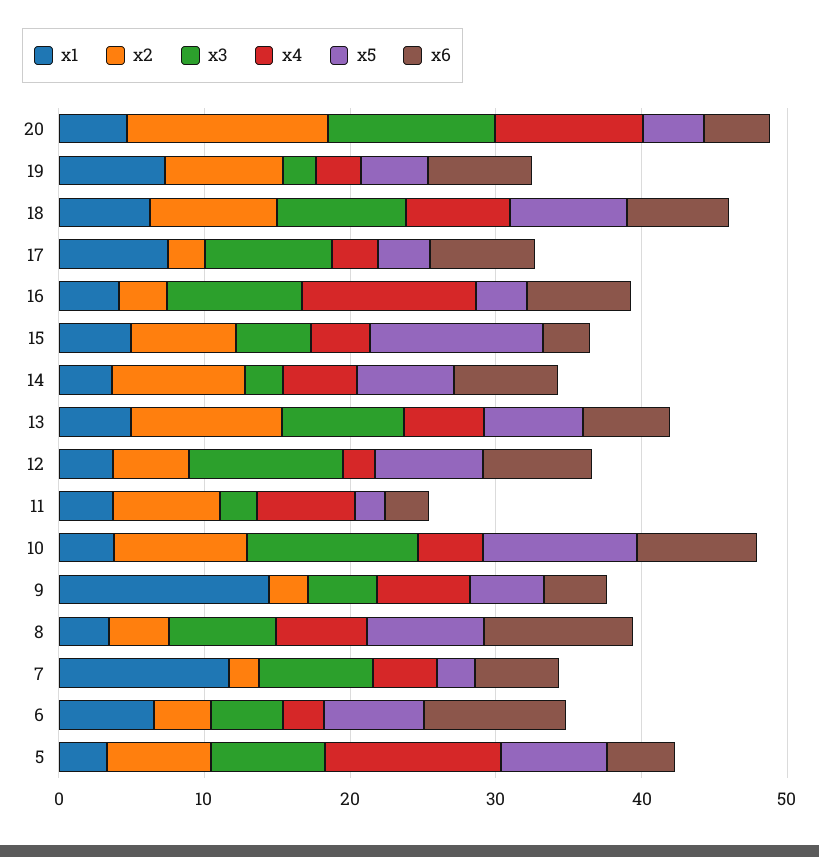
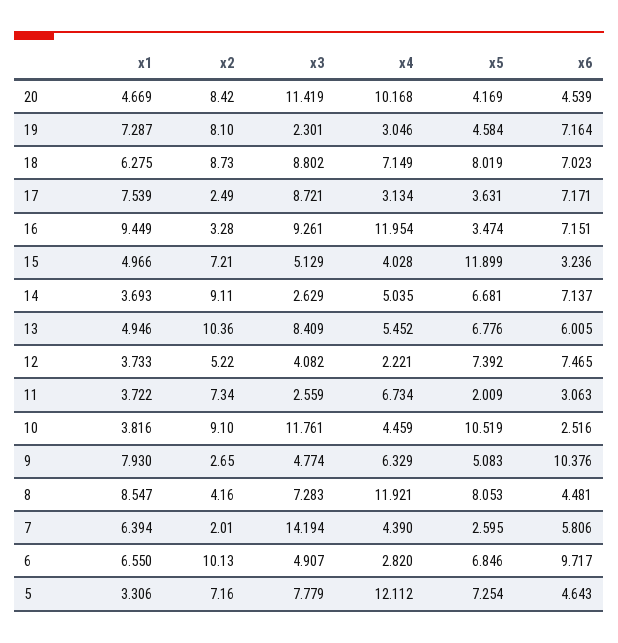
x2, 20: 14 -> 8.42
x1, 16: 4 -> 9.449
x3, 12: 10 -> 4.082
x6, 10: 8 -> 2.516
x1, 9: 14 -> 7.93
x6, 9: 4 -> 10.376
x1, 8: 4 -> 8.547
x4, 8: 6 -> 11.921
x6, 8: 10 -> 4.481
x1, 7: 12 -> 6.394
x3, 7: 8 -> 14.194
x2, 6: 4 -> 10.13

